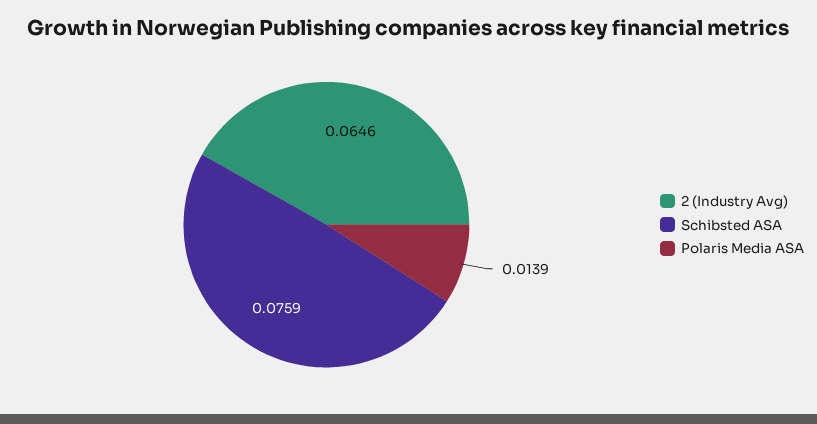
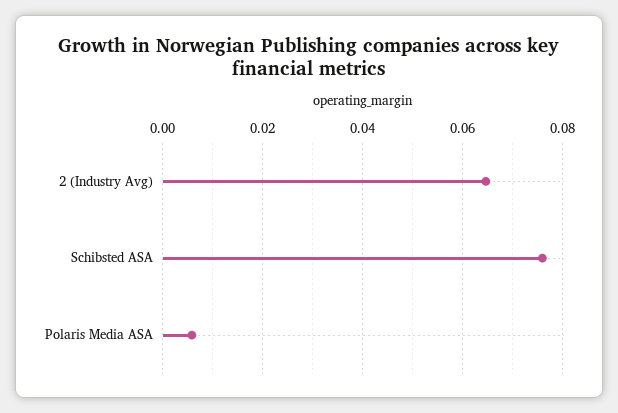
Polaris Media ASA: 0.0139 -> 0.006

